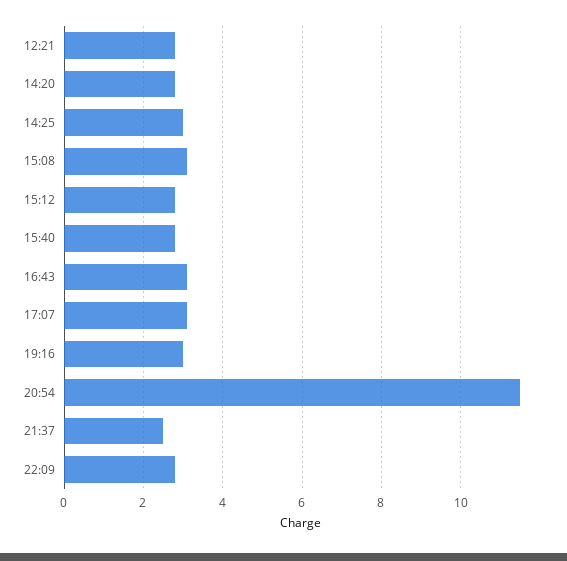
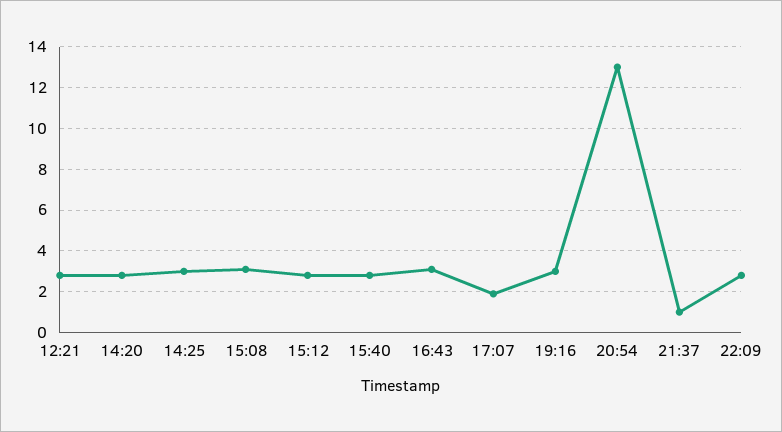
17:07: 3 -> 2
20:54: 11.5 -> 13
21:37: 2.5 -> 1

